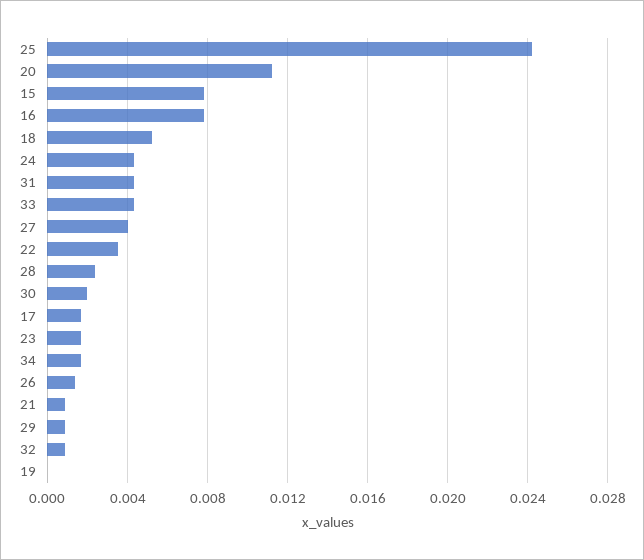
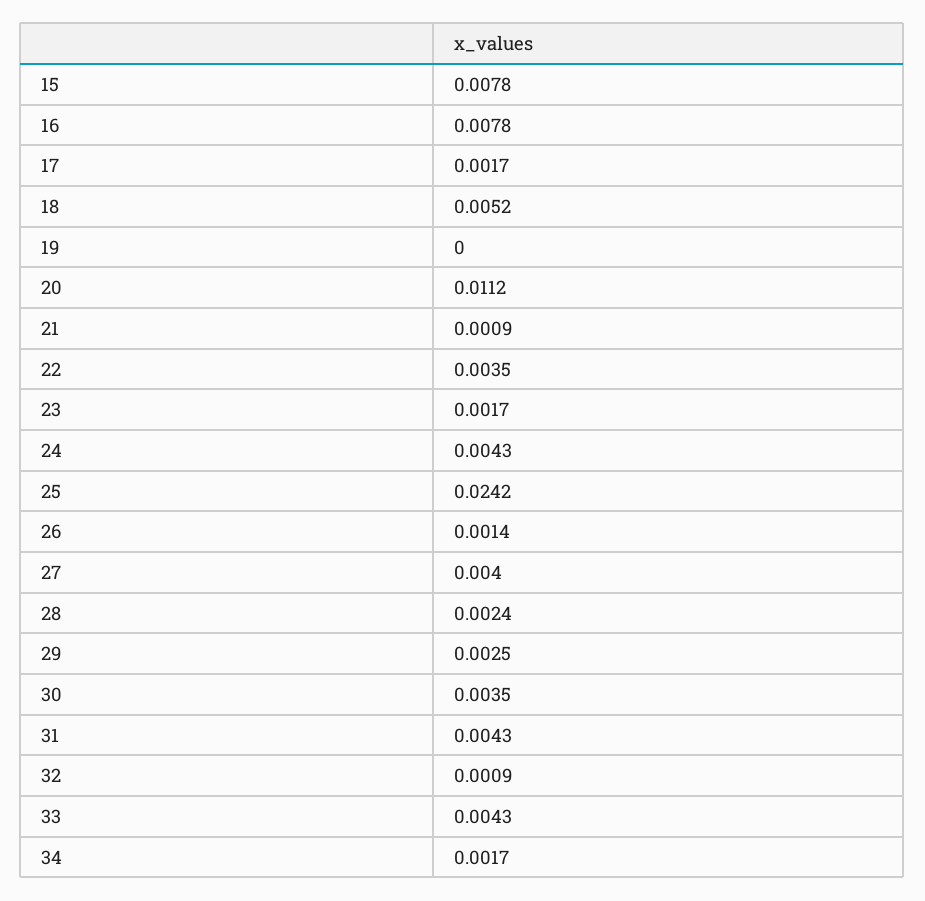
30: 0.002 -> 0.0035
29: 0.001 -> 0.0025

